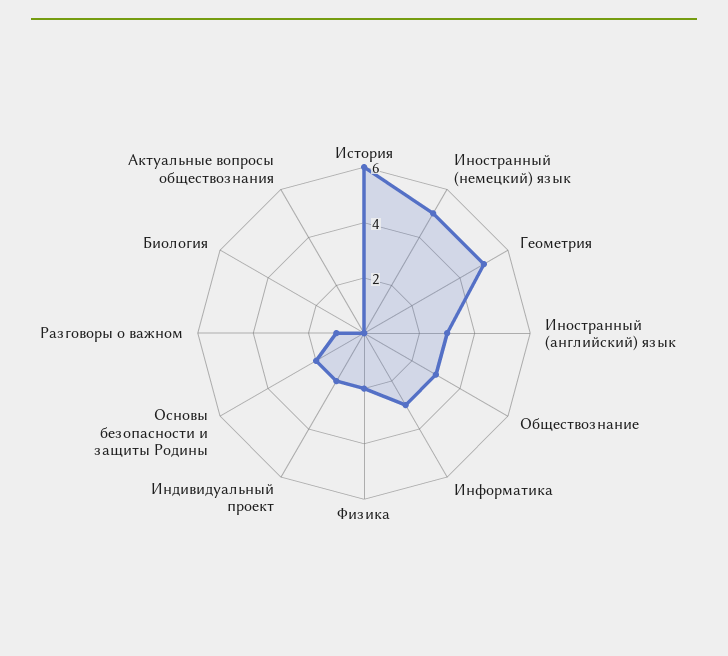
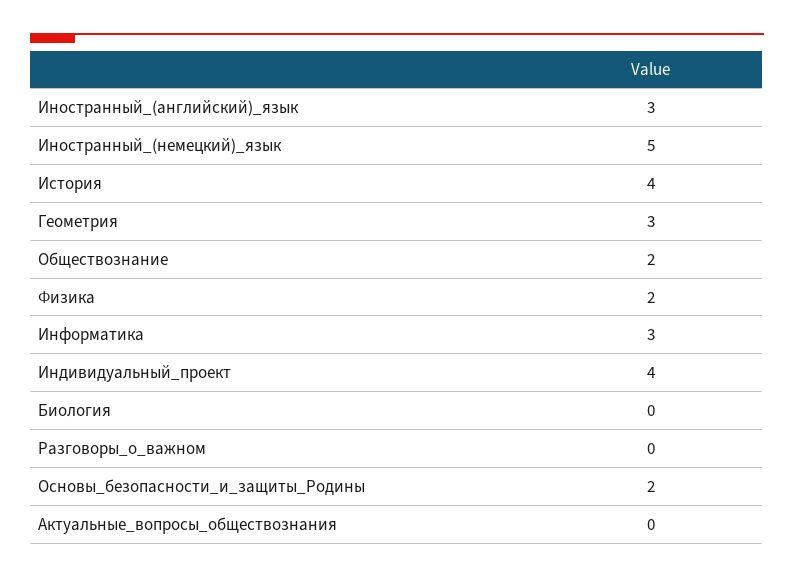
История: 6 -> 4
Геометрия: 5 -> 3
Обществознание: 3 -> 2
Индивидуальный проект: 2 -> 4
Разговоры о важном: 1 -> 0

